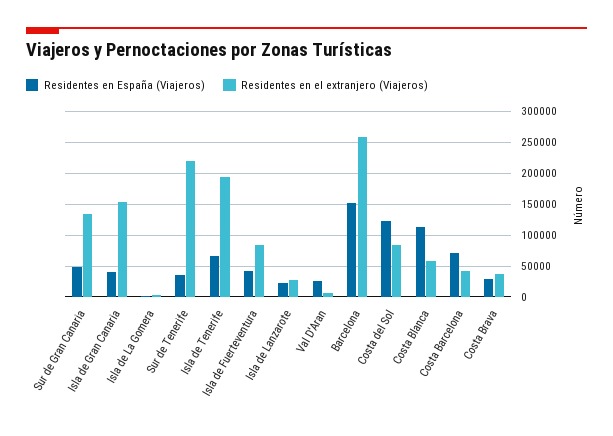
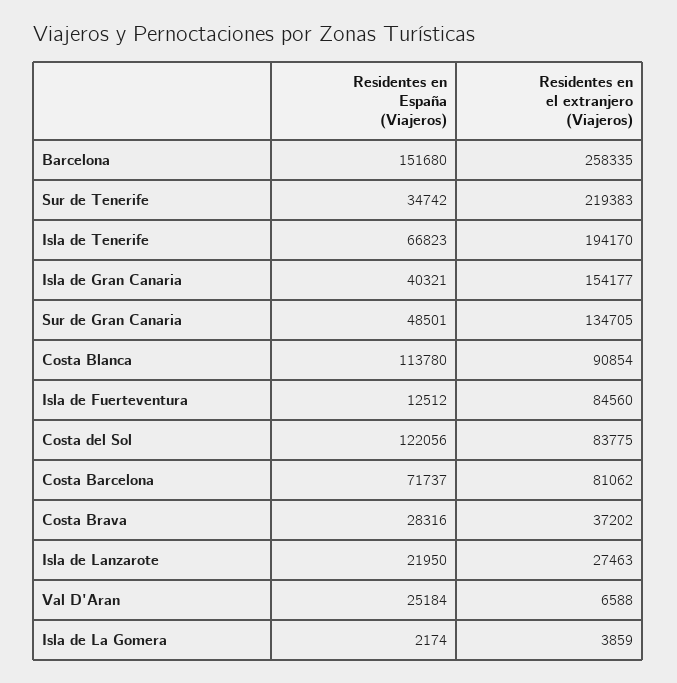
Residentes en España (Viajeros), Isla de Fuerteventura: 40000 -> 12512
Residentes en el extranjero (Viajeros), Costa Blanca: 60000 -> 90854
Residentes en el extranjero (Viajeros), Costa Barcelona: 40000 -> 81062

